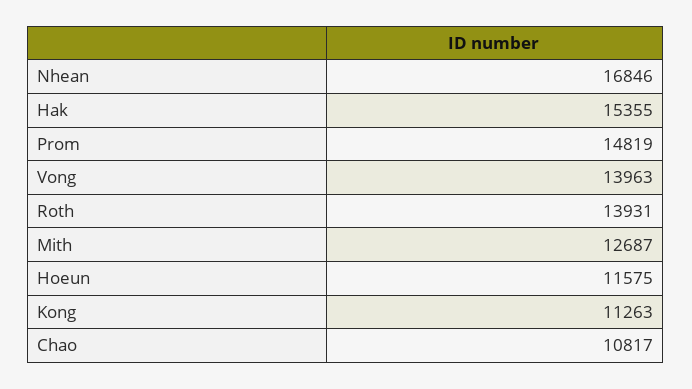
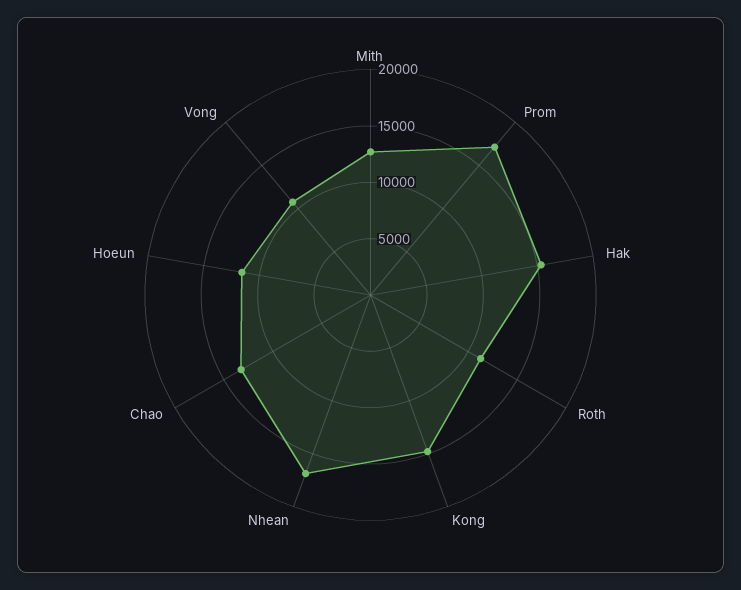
Prom: 14819 -> 17000
Vong: 13963 -> 11000
Roth: 13931 -> 11000
Kong: 11263 -> 15000
Chao: 10817 -> 13000

